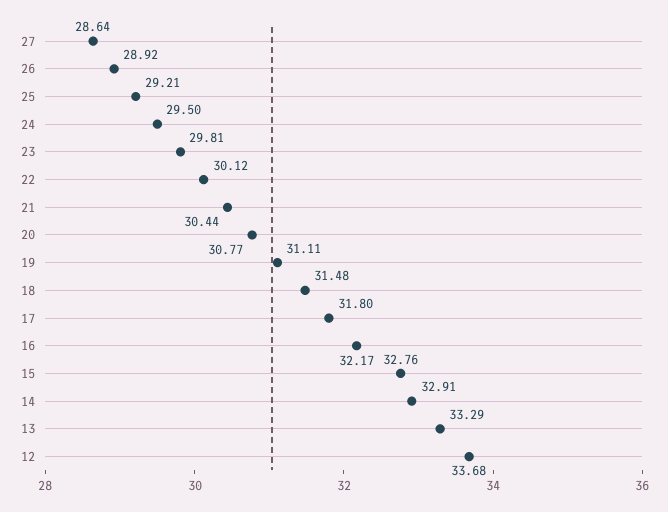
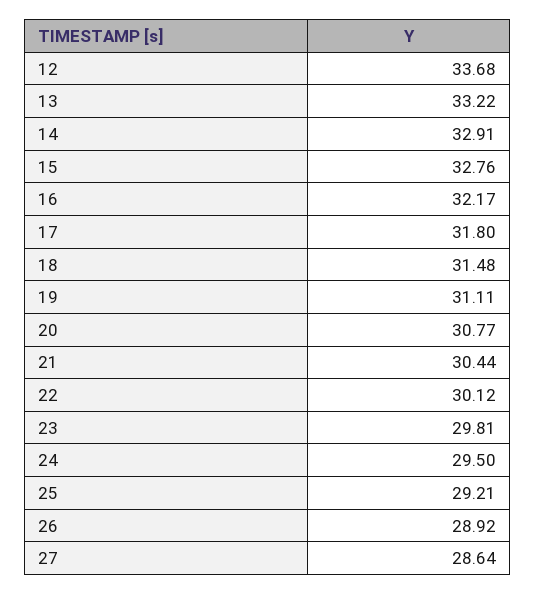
13: 33.29 -> 33.22

